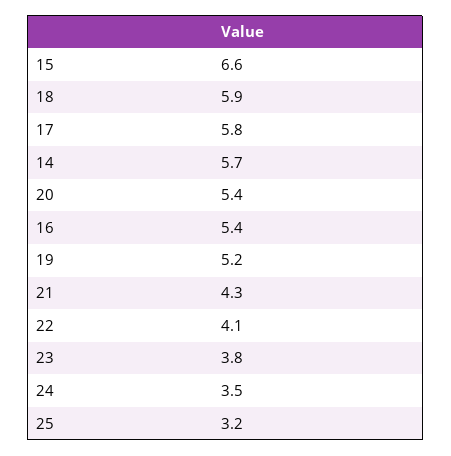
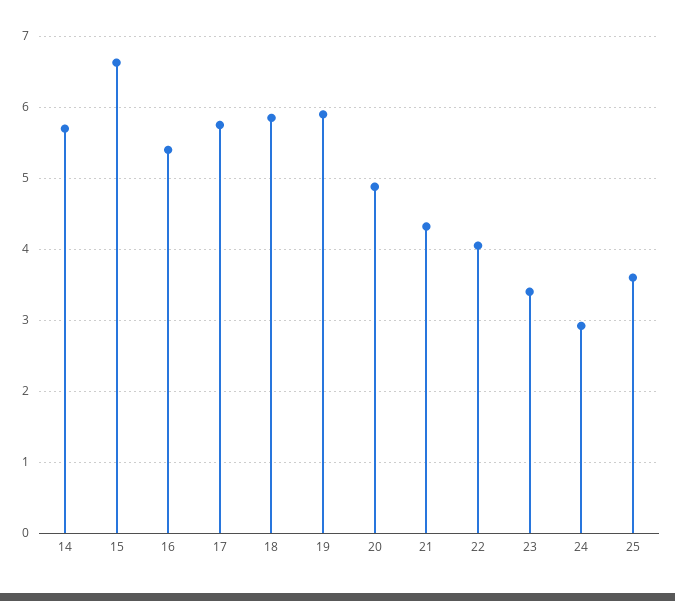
20: 5.4 -> 4.9
19: 5.2 -> 5.9
23: 3.8 -> 3.4
24: 3.5 -> 2.9
25: 3.2 -> 3.6

